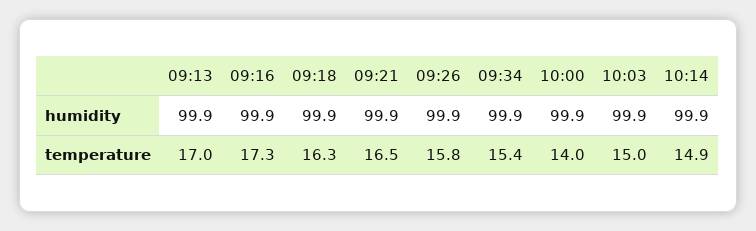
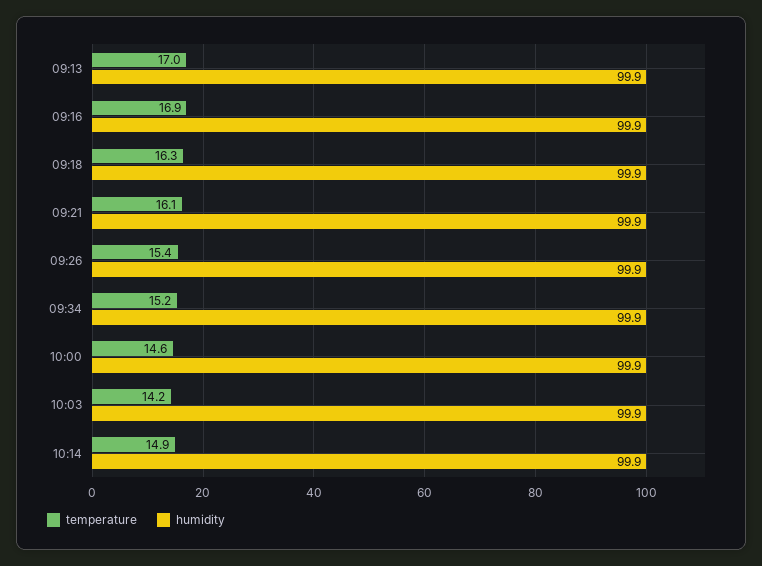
temperature, 09:16: 17.3 -> 16.9
temperature, 09:21: 16.5 -> 16.1
temperature, 09:26: 15.8 -> 15.4
temperature, 09:34: 15.4 -> 15.2
temperature, 10:00: 14 -> 14.6
temperature, 10:03: 15 -> 14.2

